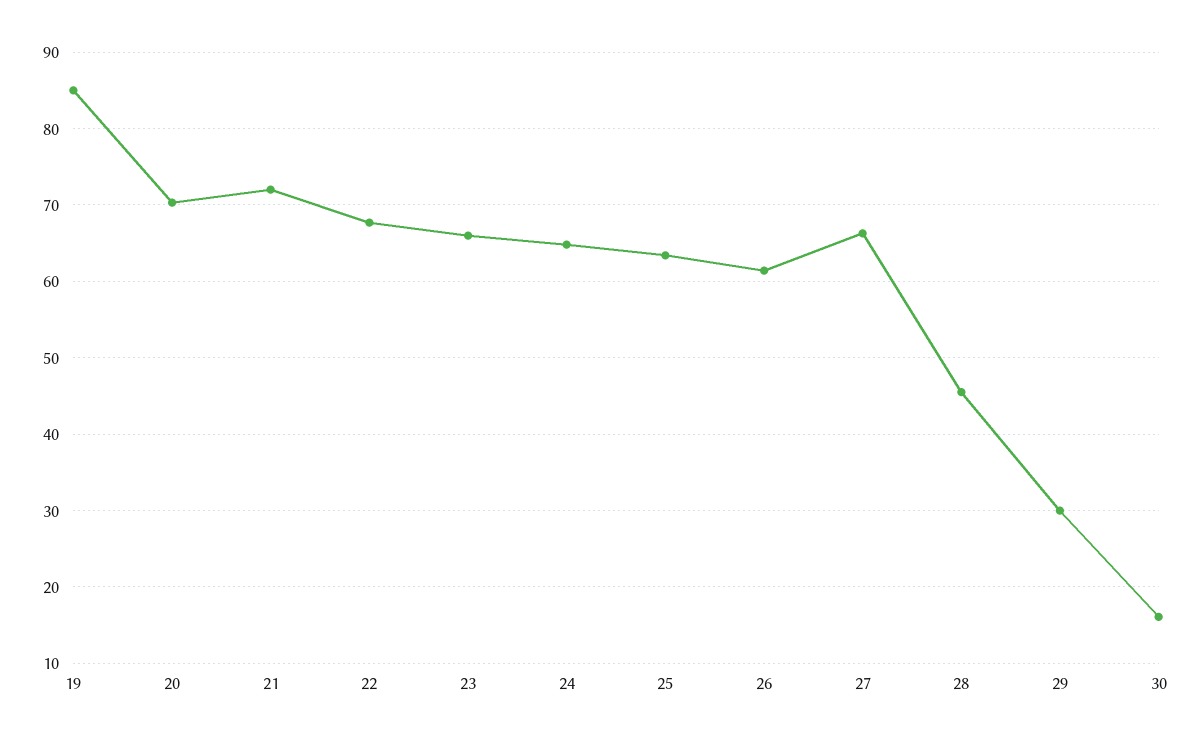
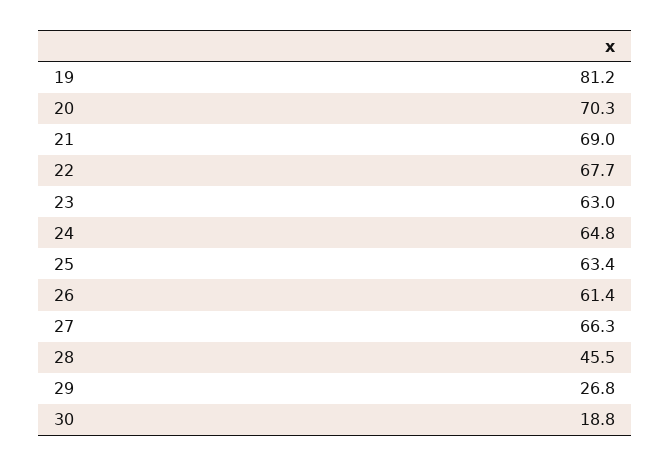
19: 85 -> 81.2
21: 72 -> 69
23: 66 -> 63
29: 30 -> 26.8
30: 16 -> 18.8

